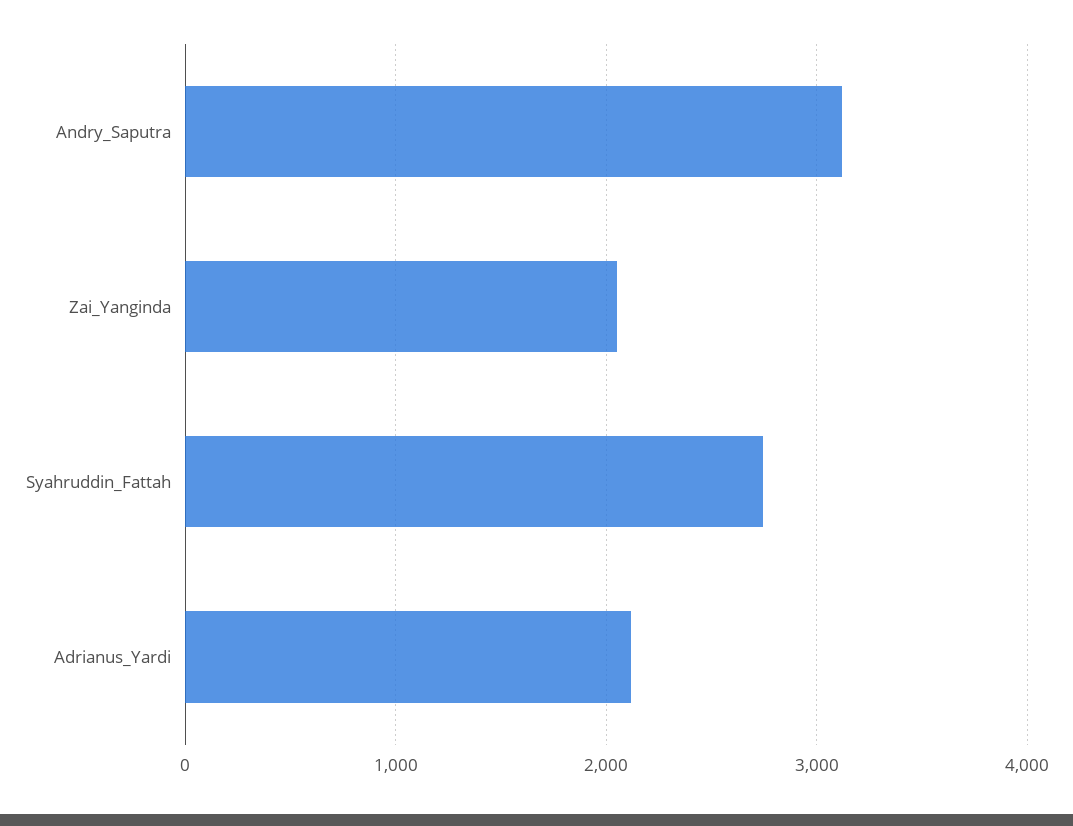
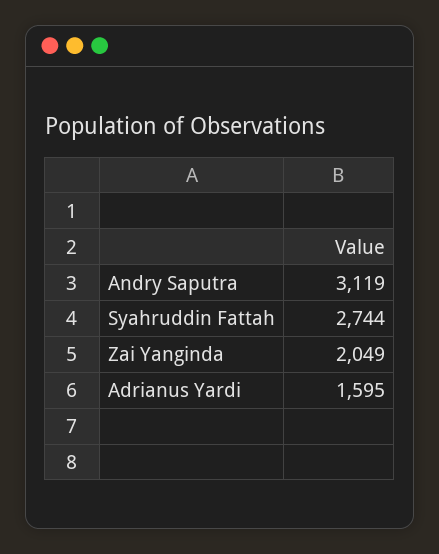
Adrianus_Yardi: 2100 -> 1595

